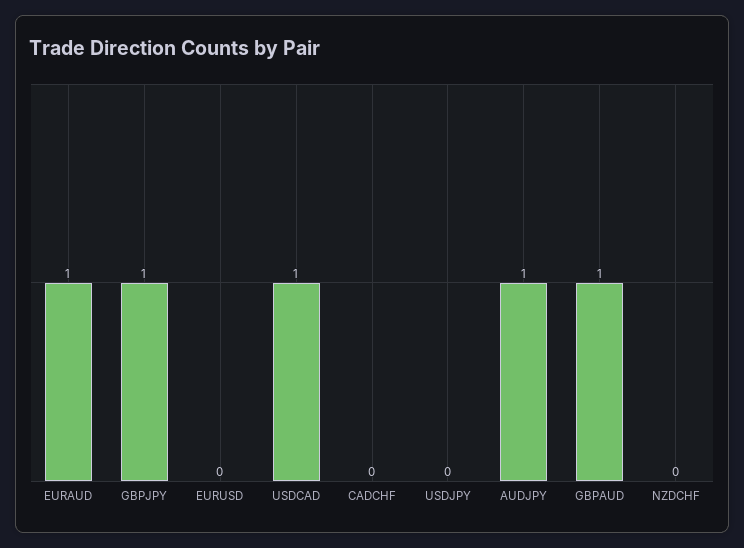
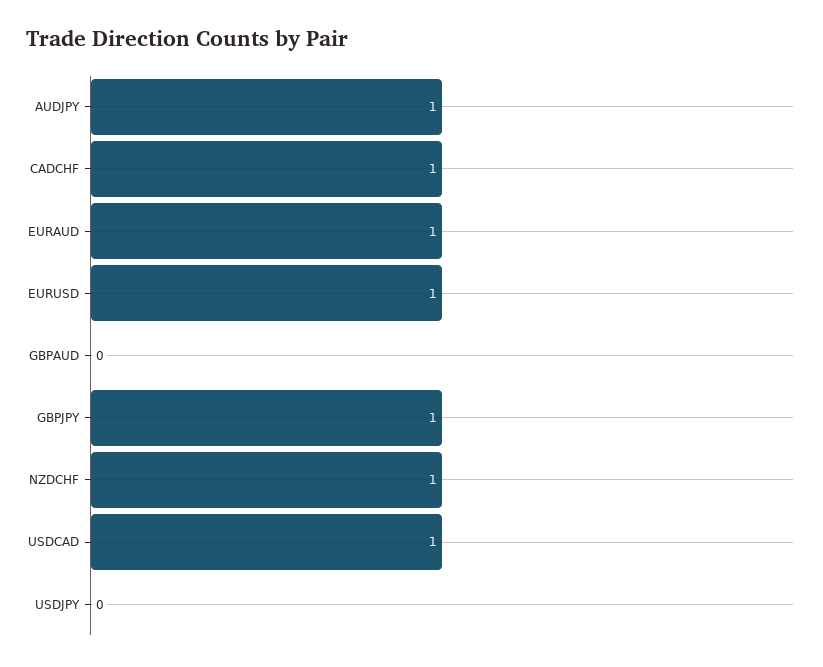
EURUSD: 0 -> 1
CADCHF: 0 -> 1
GBPAUD: 1 -> 0
NZDCHF: 0 -> 1

